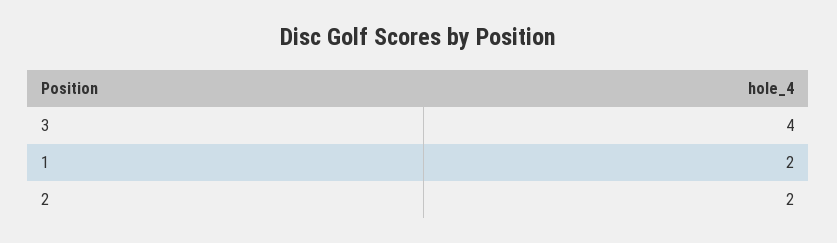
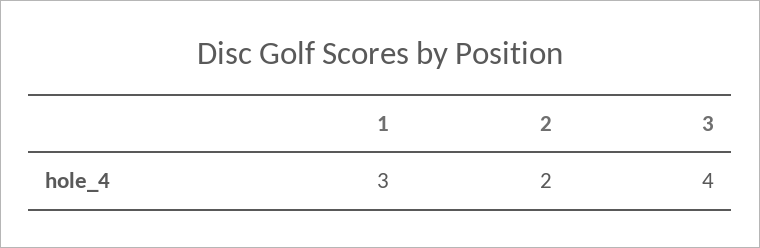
1: 2 -> 3

